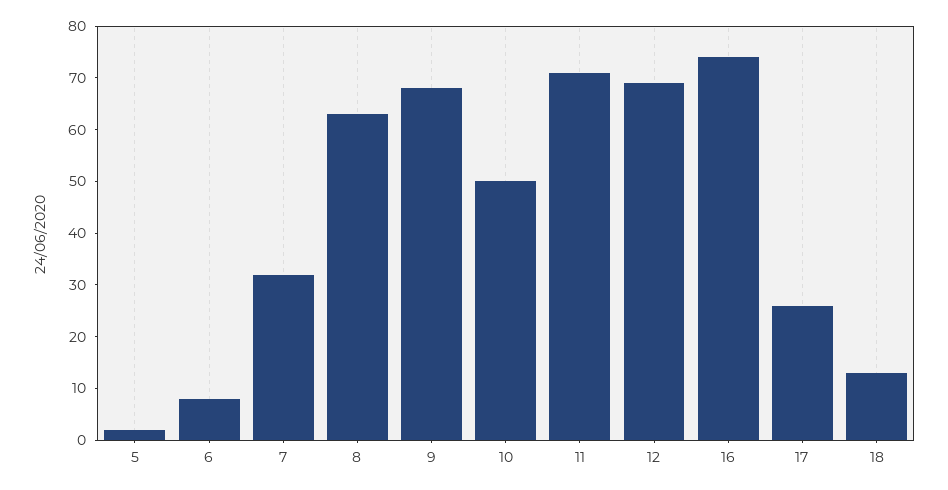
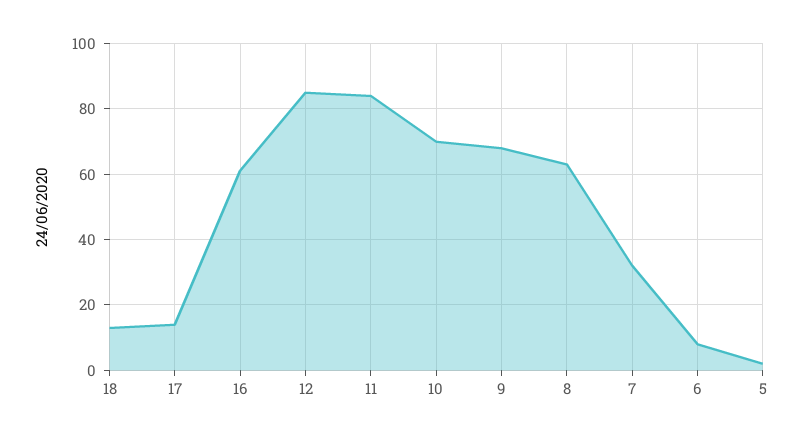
10: 50 -> 70
11: 70 -> 85
12: 70 -> 85
16: 75 -> 60
17: 25 -> 15

